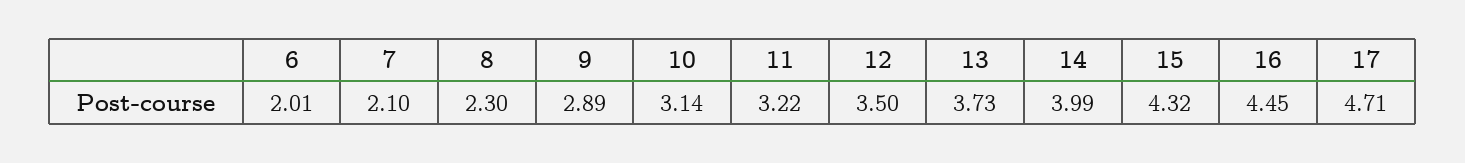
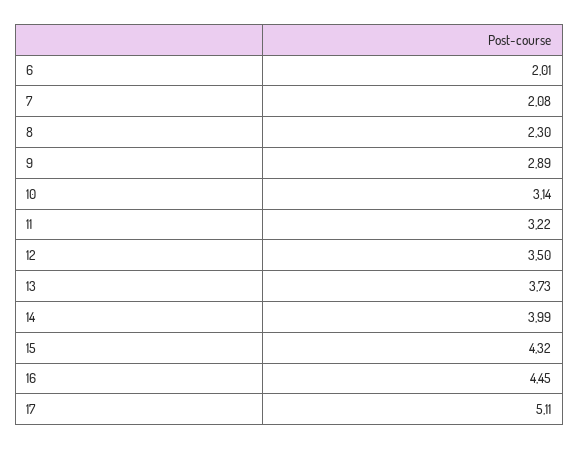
7: 2.1 -> 2.08
17: 4.71 -> 5.11

